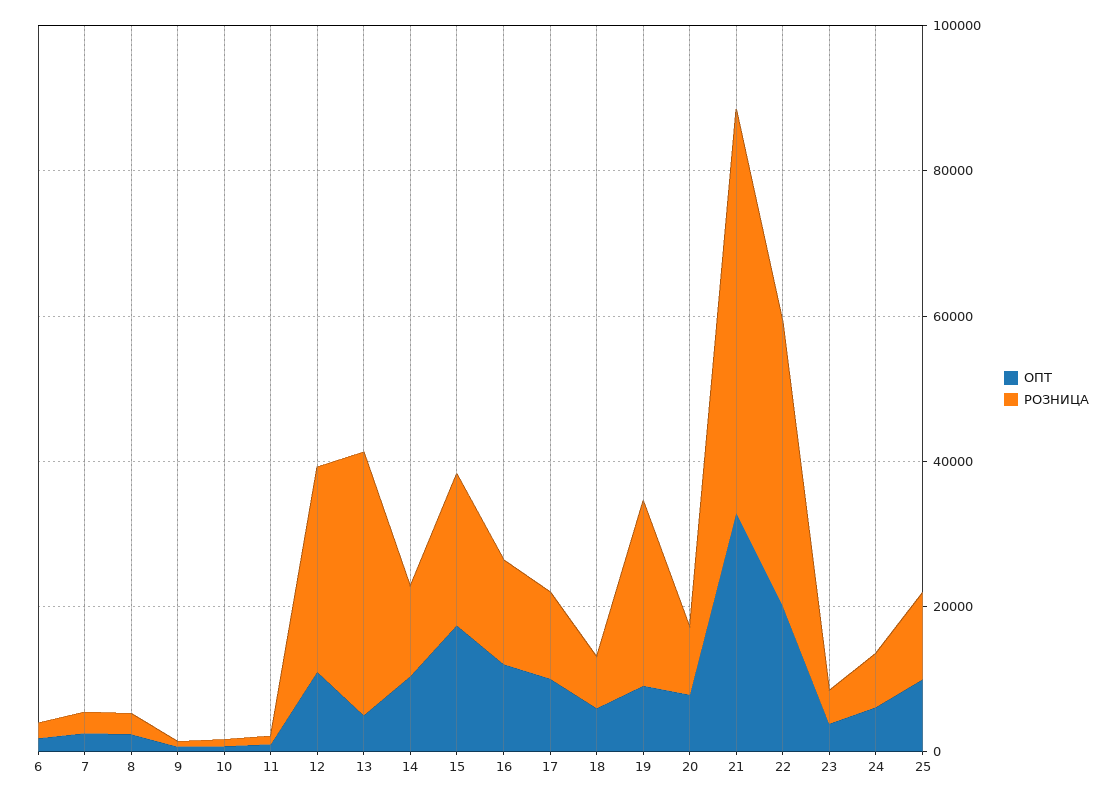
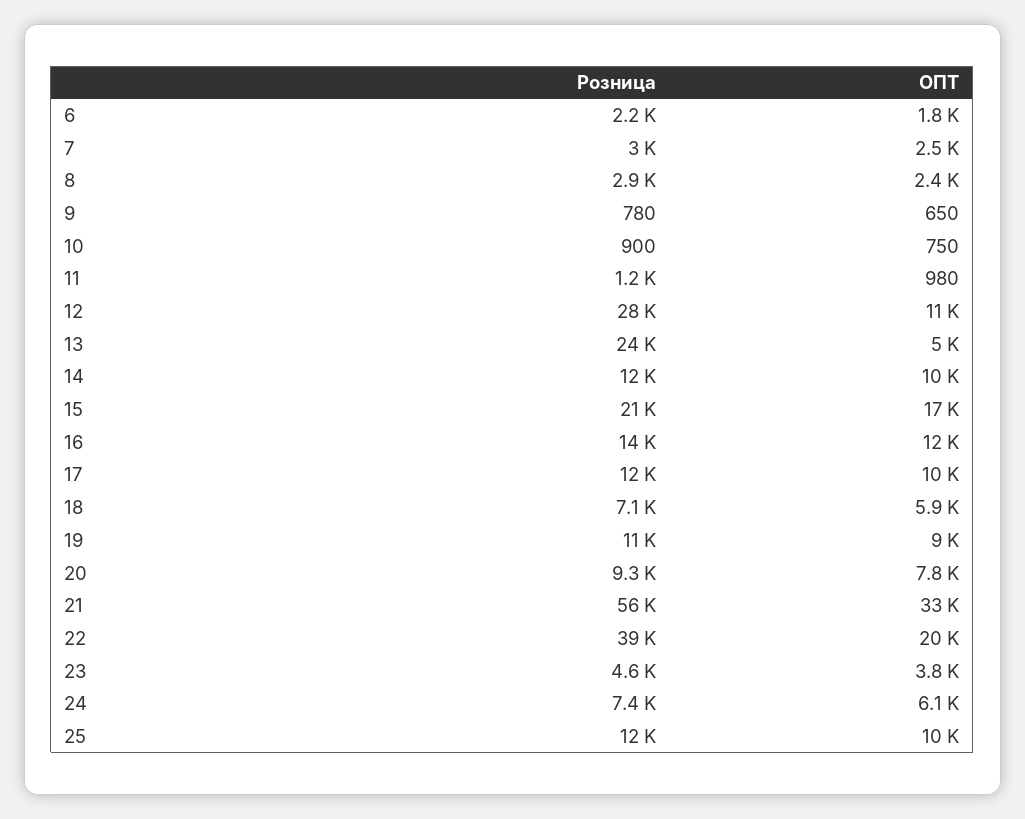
РОЗНИЦА, 13: 35000 -> 24000
РОЗНИЦА, 19: 25000 -> 11000

